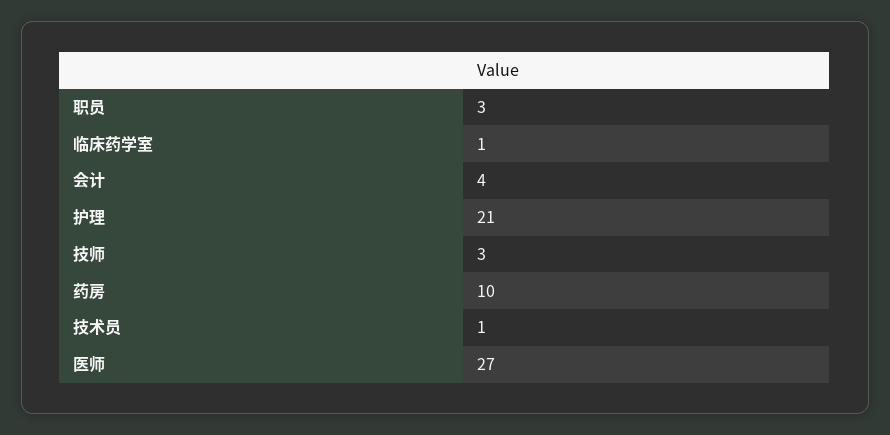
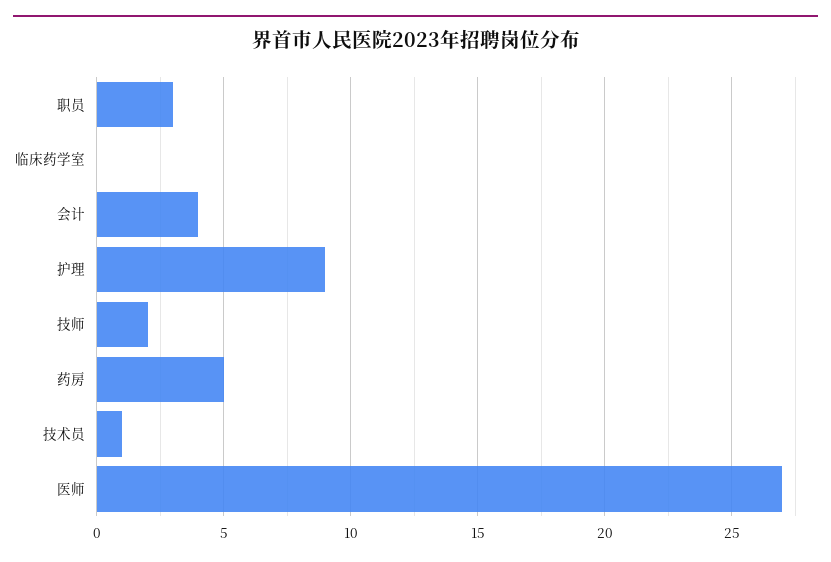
临床药学室: 1 -> 0
护理: 21 -> 9
技师: 3 -> 2
药房: 10 -> 5

